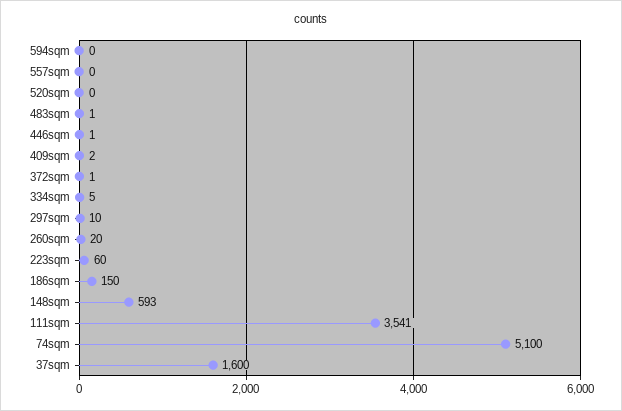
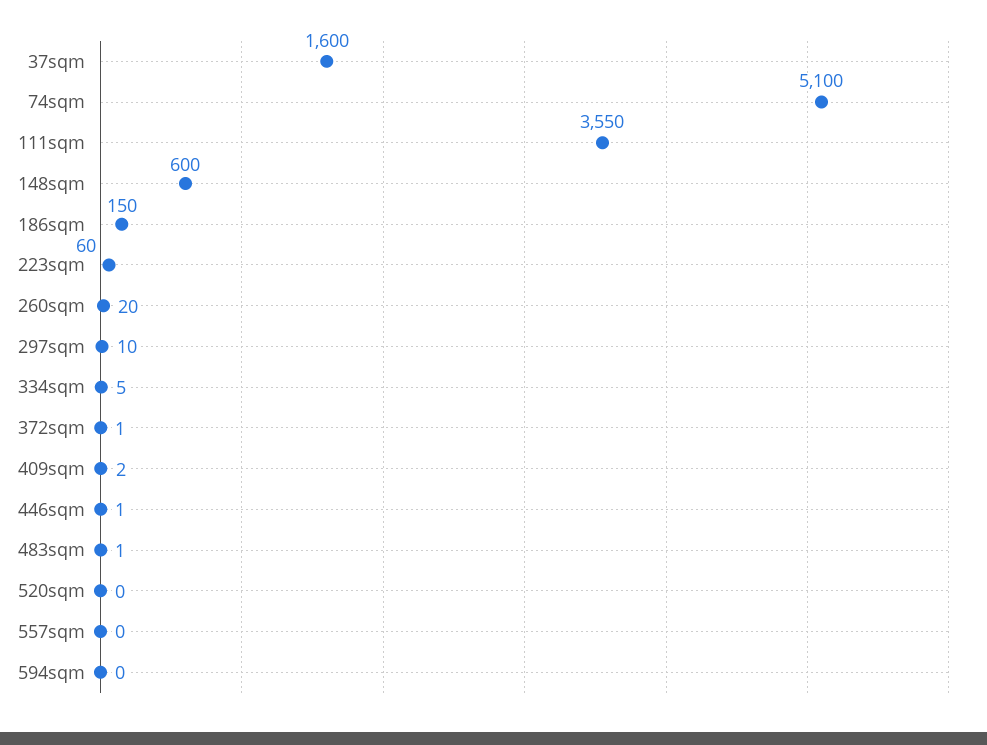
148sqm: 593 -> 600
111sqm: 3541 -> 3550

